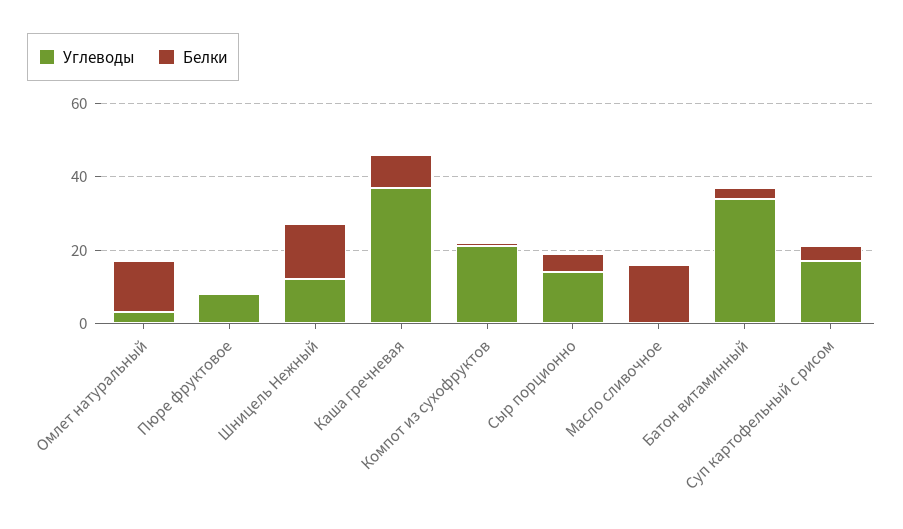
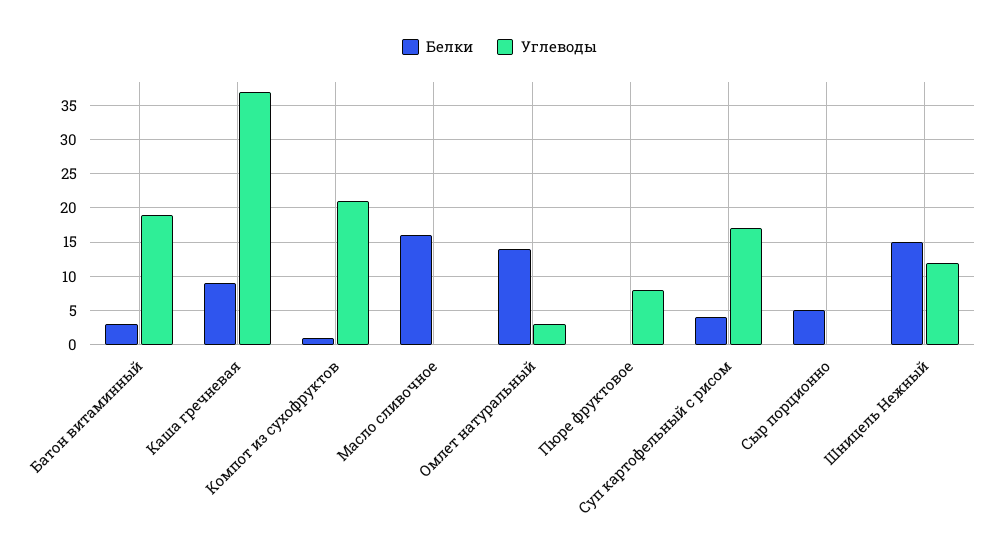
Углеводы, Сыр порционно: 15 -> 0
Углеводы, Батон витаминный: 35 -> 19

